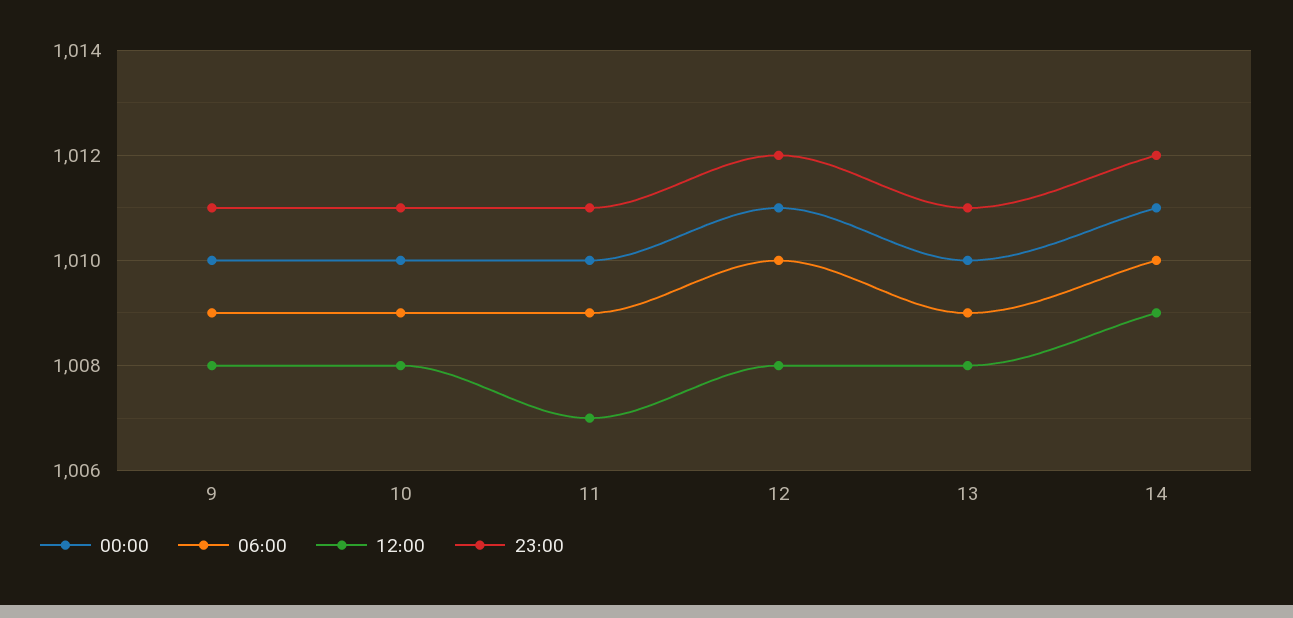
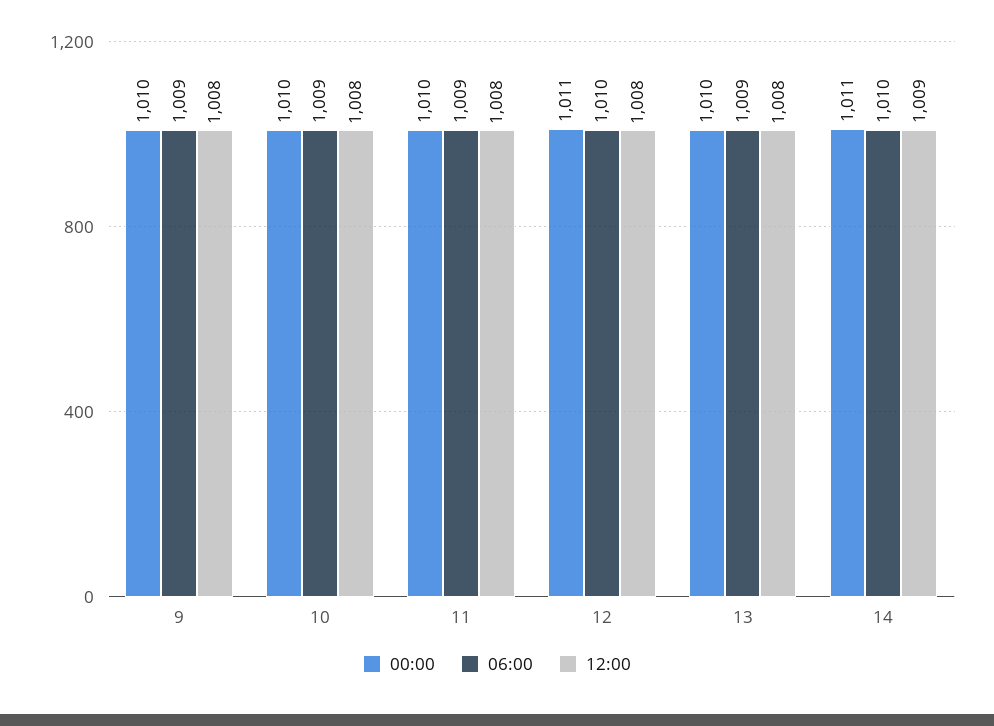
23:00, 9: 1011 -> none
23:00, 10: 1011 -> none
12:00, 11: 1007 -> 1008
23:00, 11: 1011 -> none
23:00, 12: 1012 -> none
23:00, 13: 1011 -> none
23:00, 14: 1012 -> none

